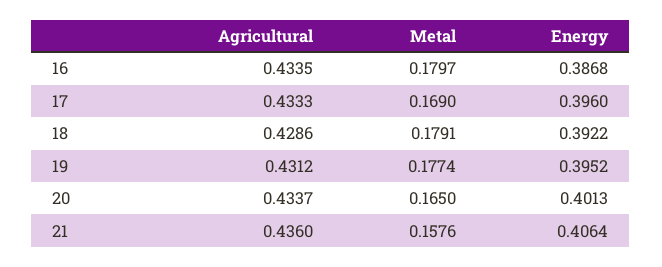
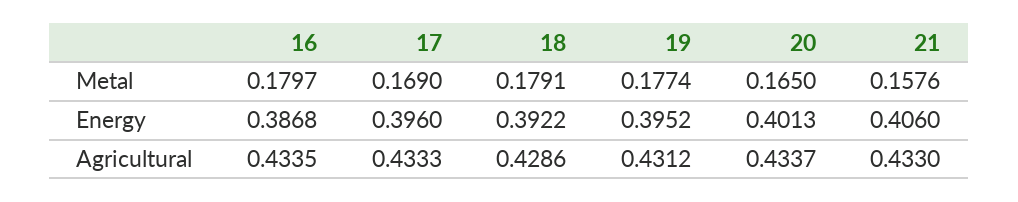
Agricultural, 21: 0.436 -> 0.433
Energy, 21: 0.4064 -> 0.406

